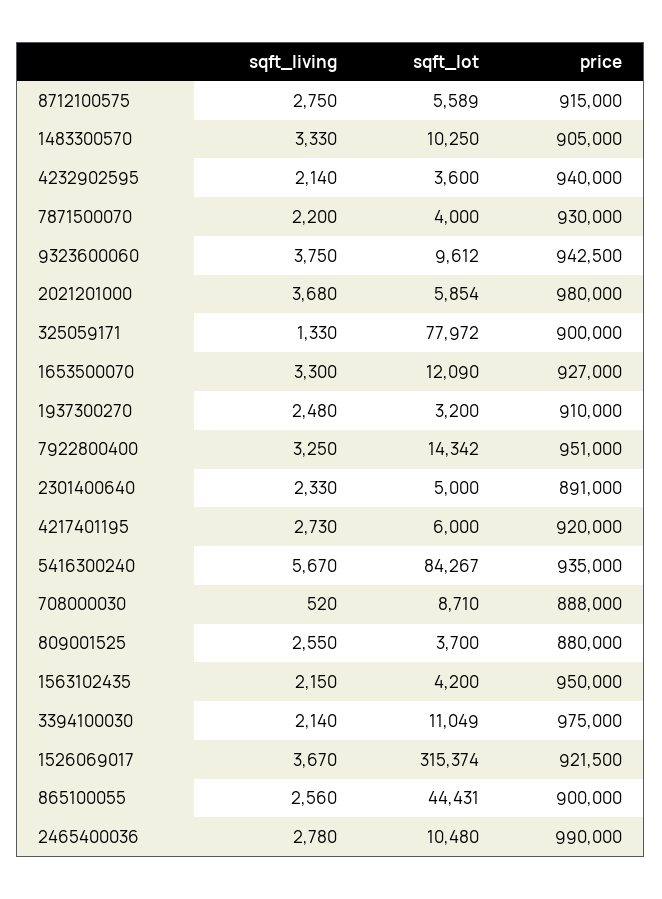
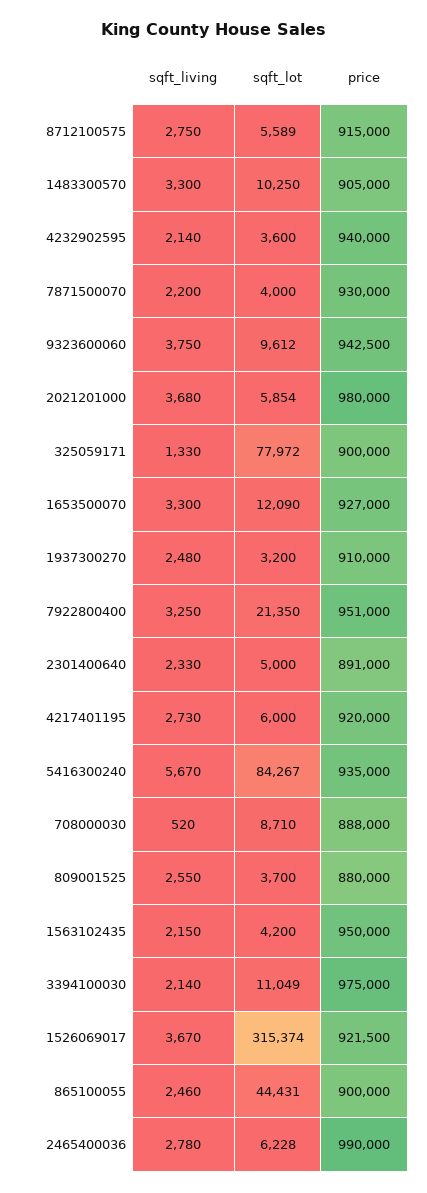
sqft_living, 1483300570: 3330 -> 3300
sqft_lot, 7922800400: 14342 -> 21350
sqft_living, 865100055: 2560 -> 2460
sqft_lot, 2465400036: 10480 -> 6228

